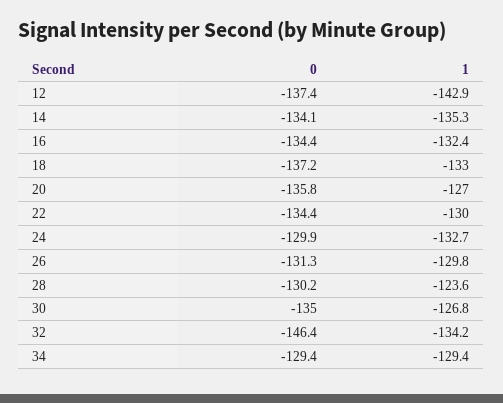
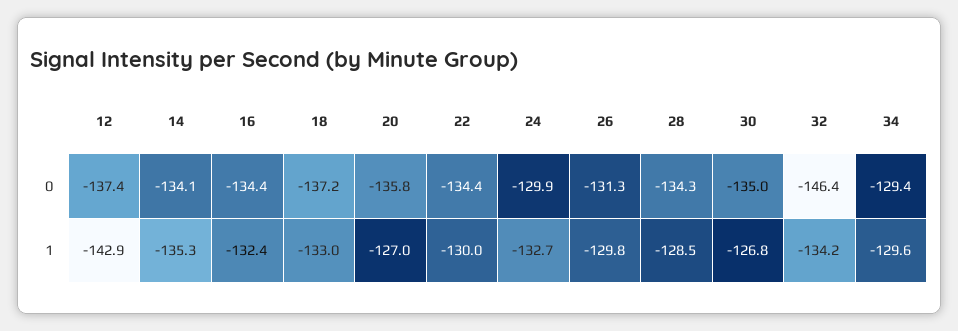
0, 28: -130.2 -> -134.3
1, 28: -123.6 -> -128.5
1, 34: -129.4 -> -129.6

